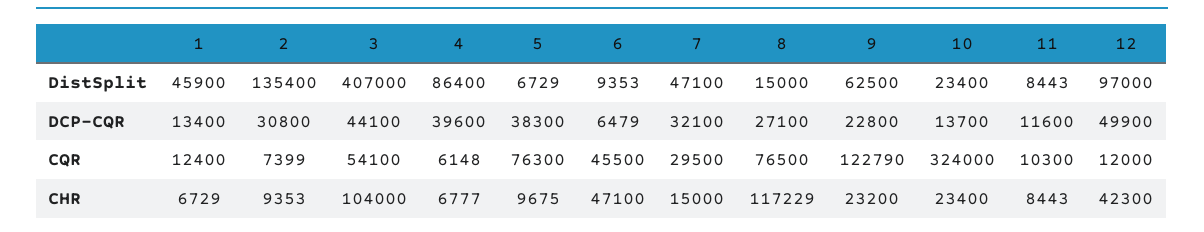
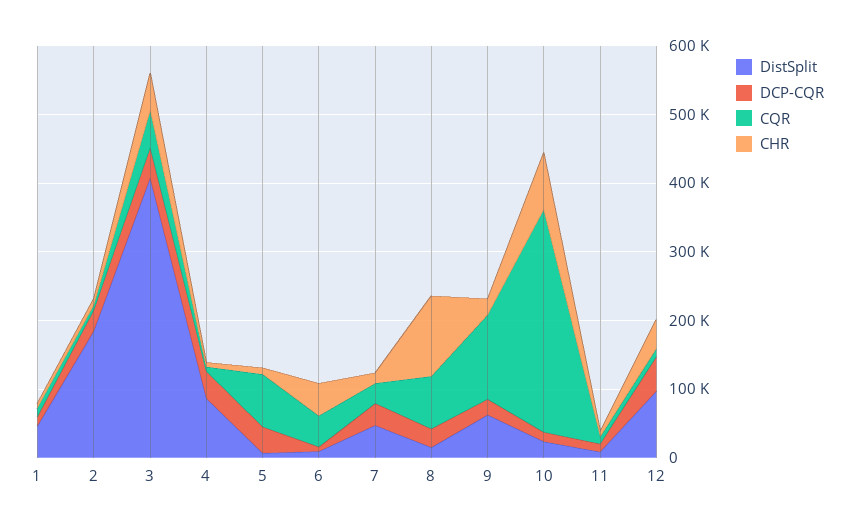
DistSplit, 2: 135400 -> 180000
CHR, 3: 104000 -> 60000
CHR, 10: 23400 -> 80000

